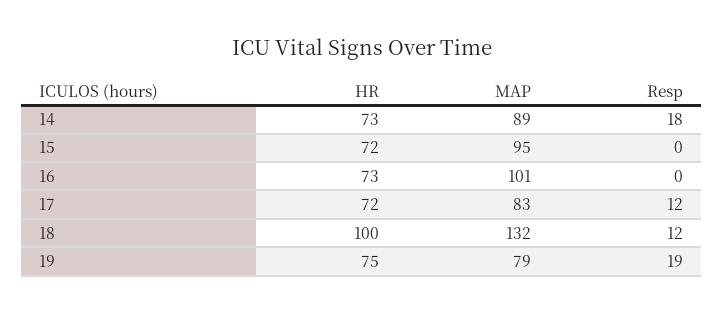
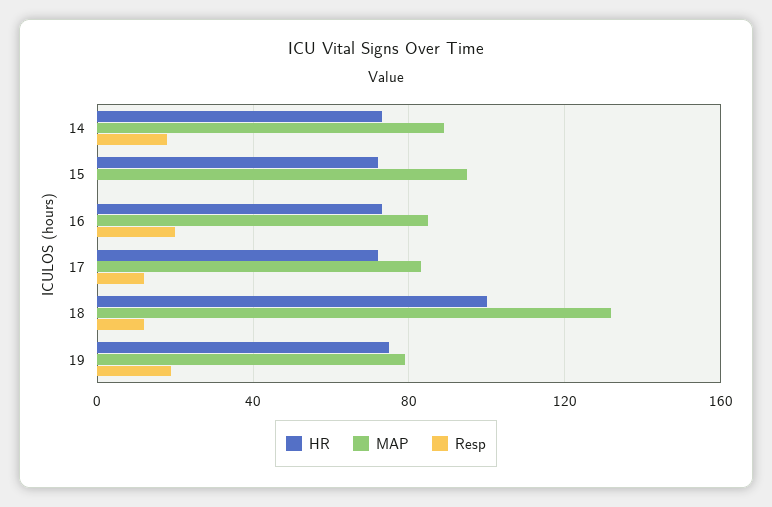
MAP, 16: 101 -> 85
Resp, 16: 0 -> 20

